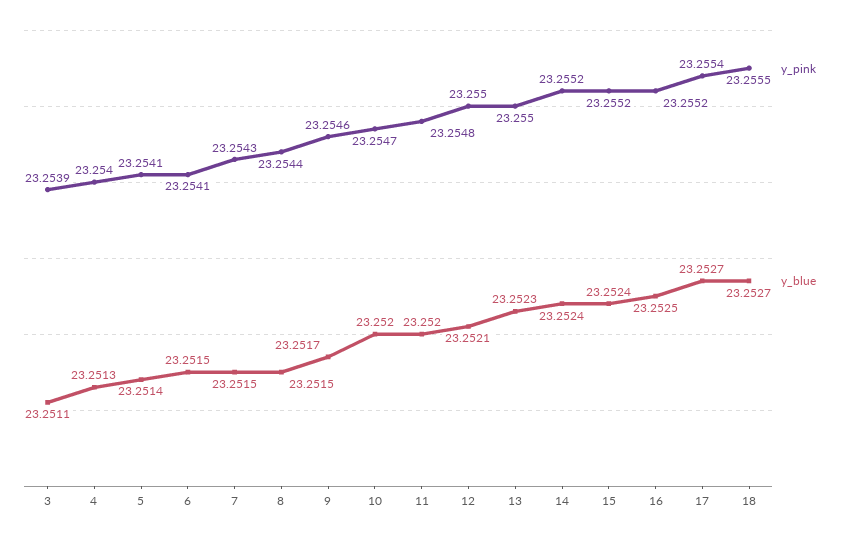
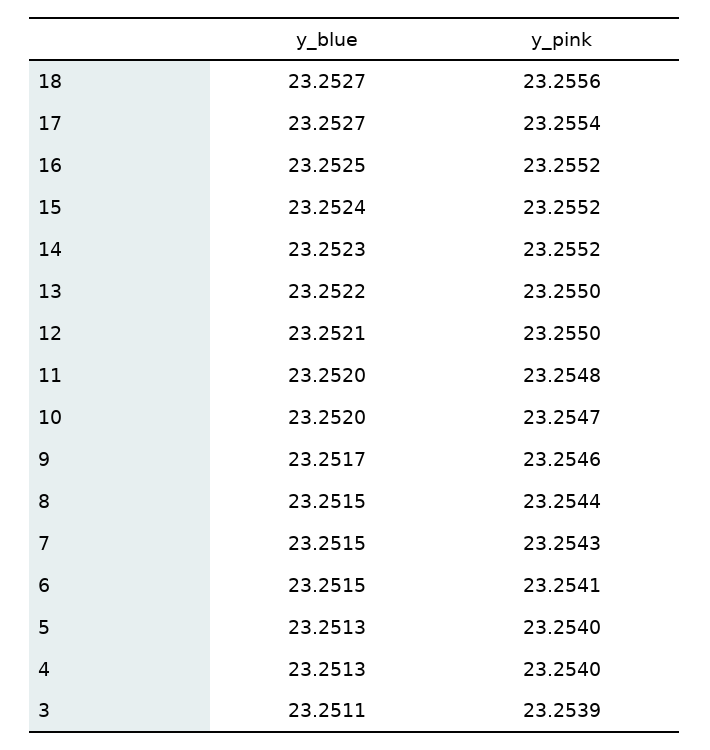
y_pink, 5: 23.2541 -> 23.254
y_blue, 5: 23.2514 -> 23.2513
y_blue, 13: 23.2523 -> 23.2522
y_blue, 14: 23.2524 -> 23.2523
y_pink, 18: 23.2555 -> 23.2556

